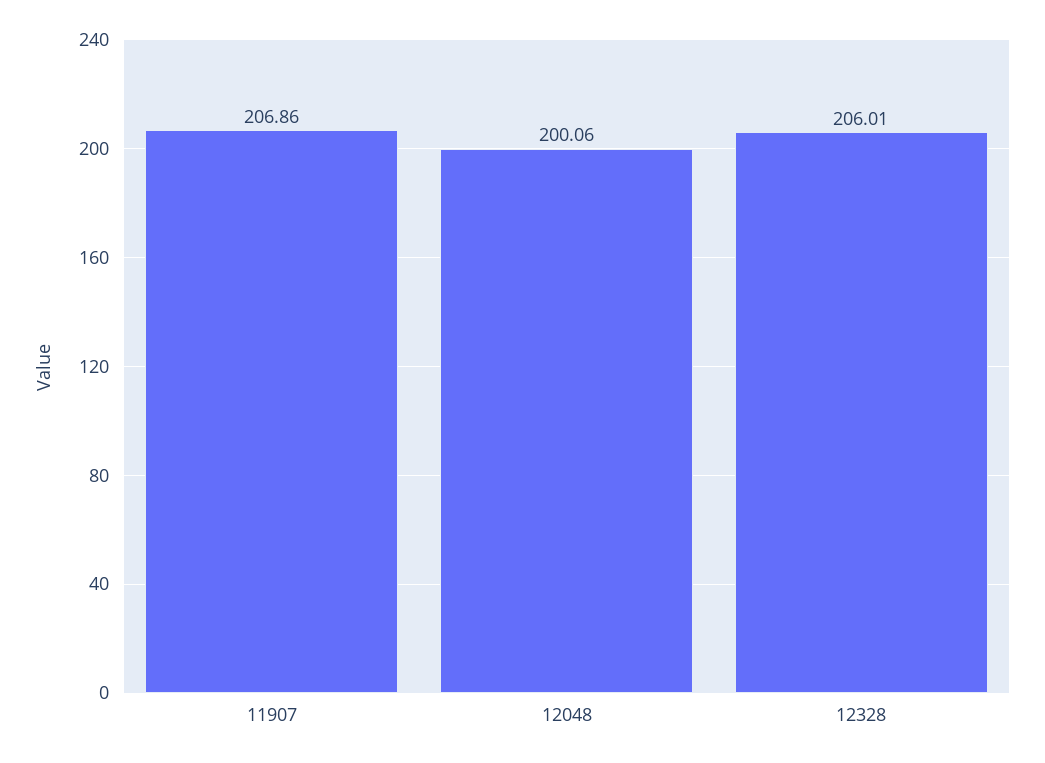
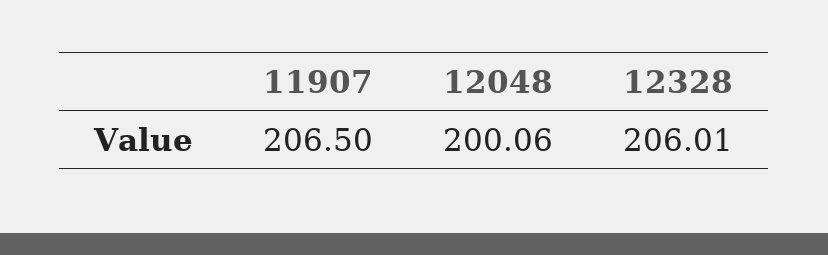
11907: 206.86 -> 206.5

